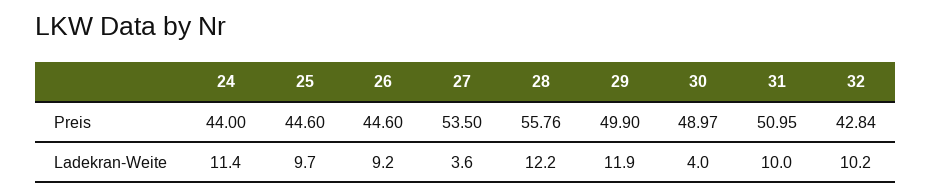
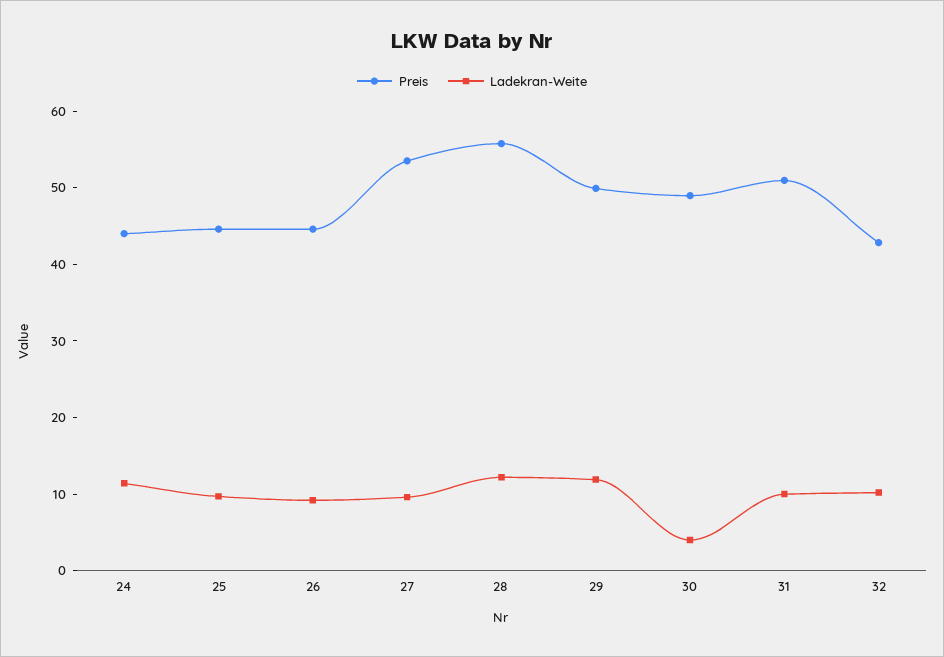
Ladekran-Weite, 27: 3.6 -> 10

